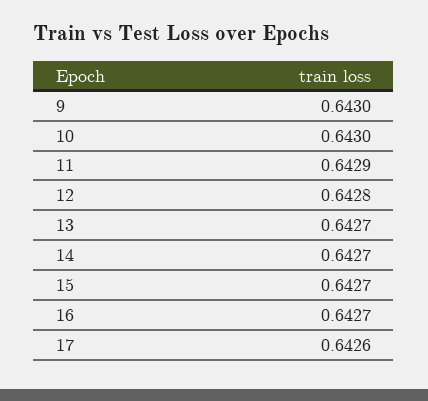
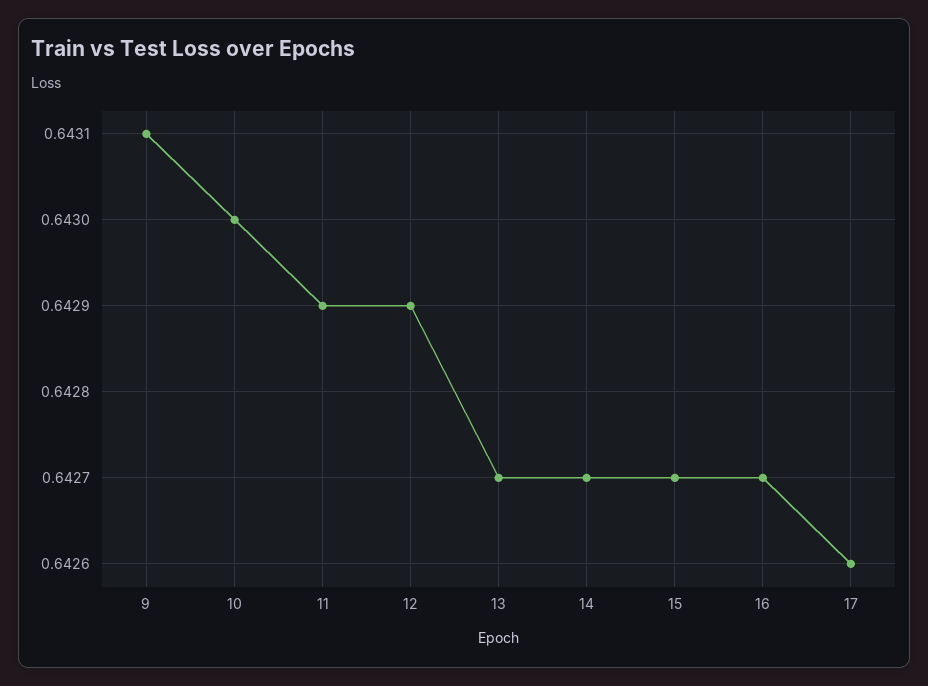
9: 0.643 -> 0.6431
12: 0.6428 -> 0.6429

